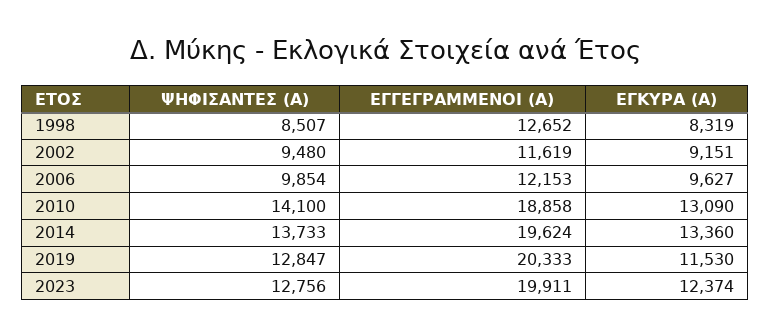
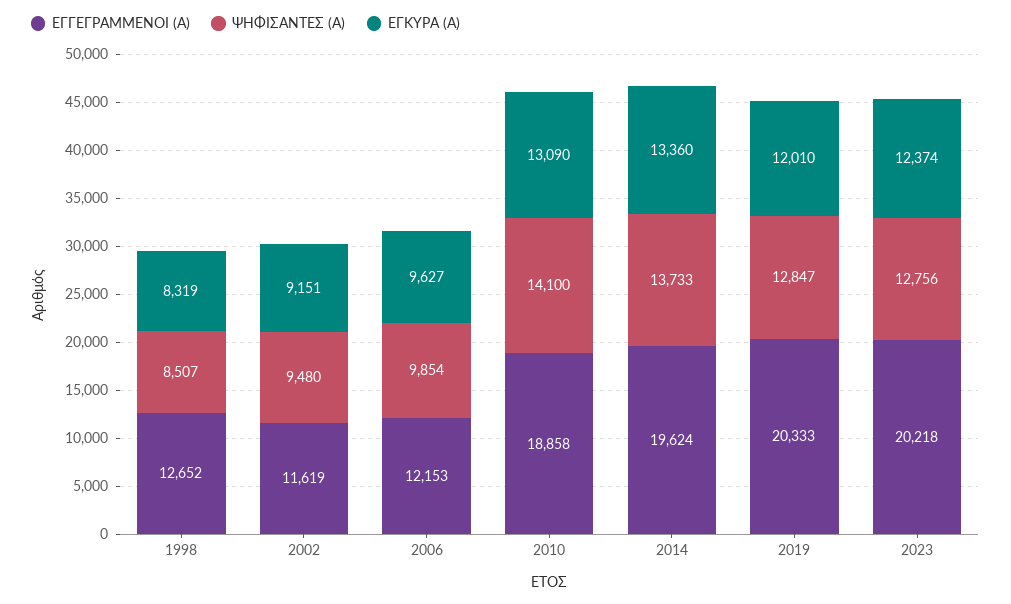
ΕΓΚΥΡΑ (Α), 2019: 11530 -> 12010
ΕΓΓΕΓΡΑΜΜΕΝΟΙ (Α), 2023: 19911 -> 20218

